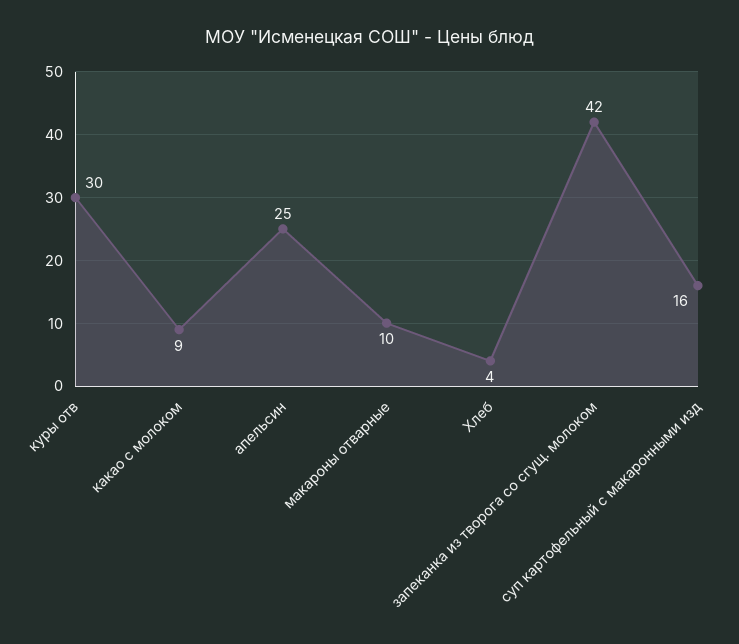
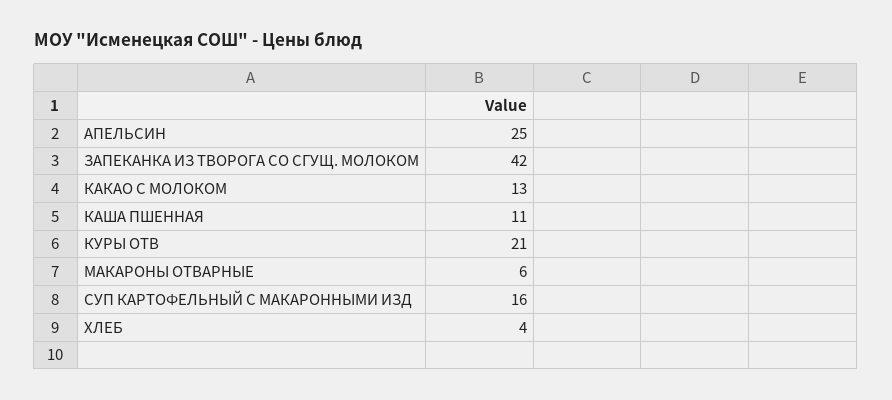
куры отв: 30 -> 21
какао с молоком: 9 -> 13
макароны отварные: 10 -> 6
КАША ПШЕННАЯ: none -> 11

